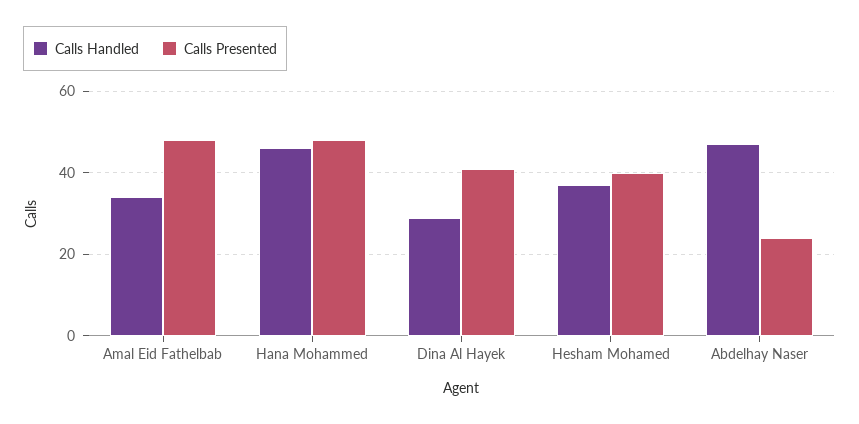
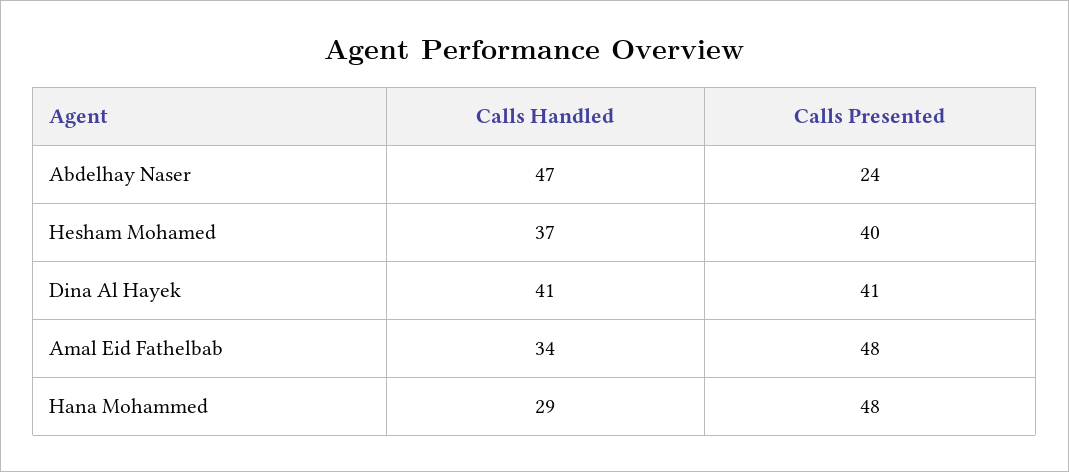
Calls Handled, Hana Mohammed: 45 -> 29
Calls Handled, Dina Al Hayek: 30 -> 41

